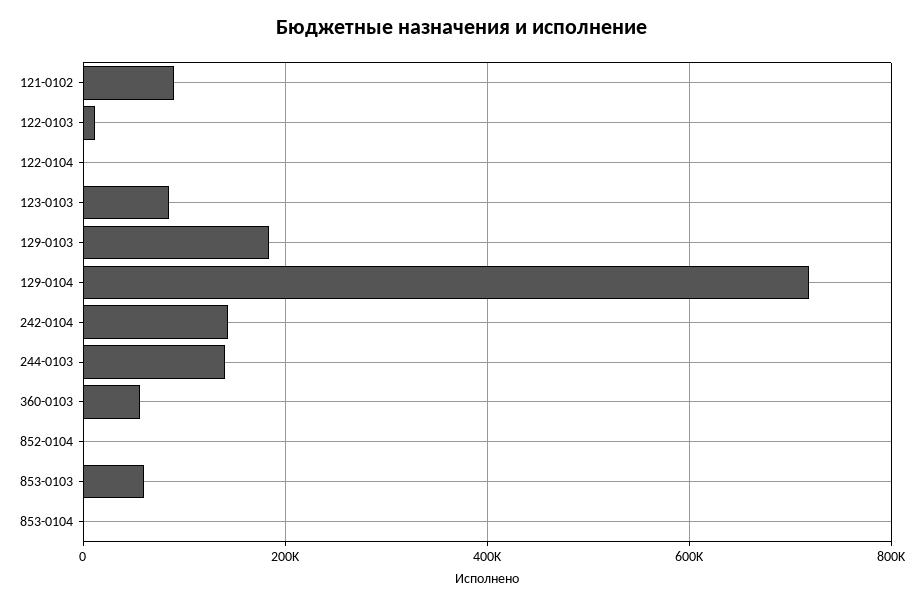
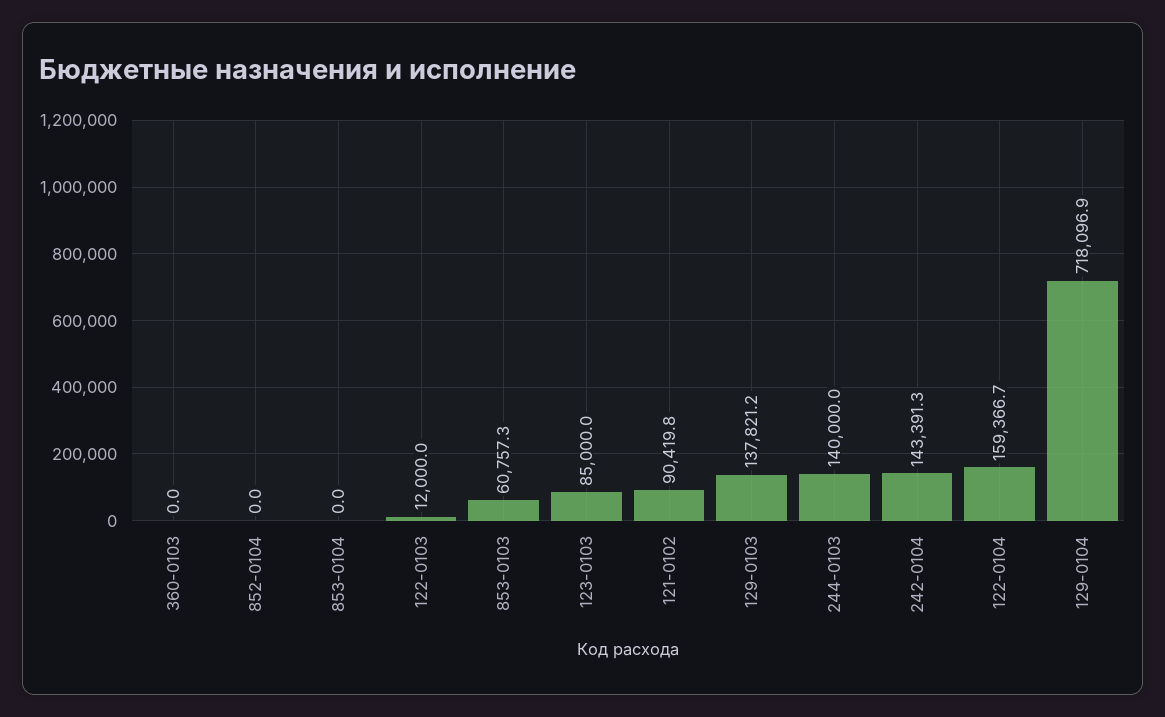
122-0104: 0 -> 159366.7
129-0103: 180000 -> 137821.2
360-0103: 60000 -> 0

